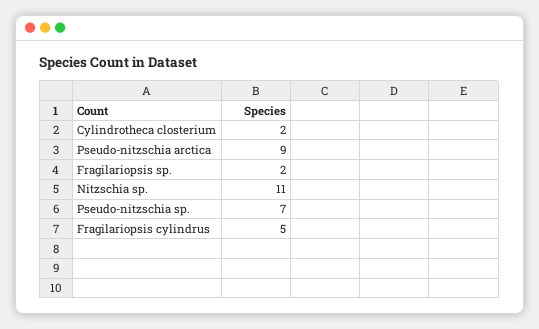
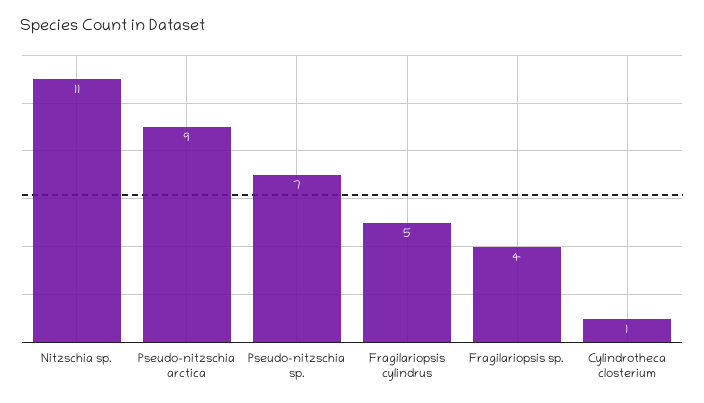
Cylindrotheca closterium: 2 -> 1
Fragilariopsis sp.: 2 -> 4

